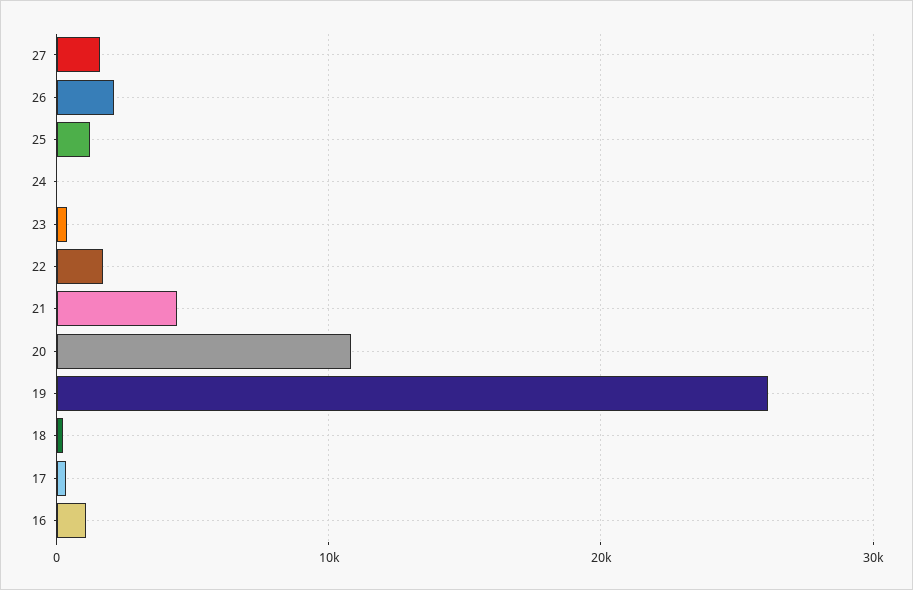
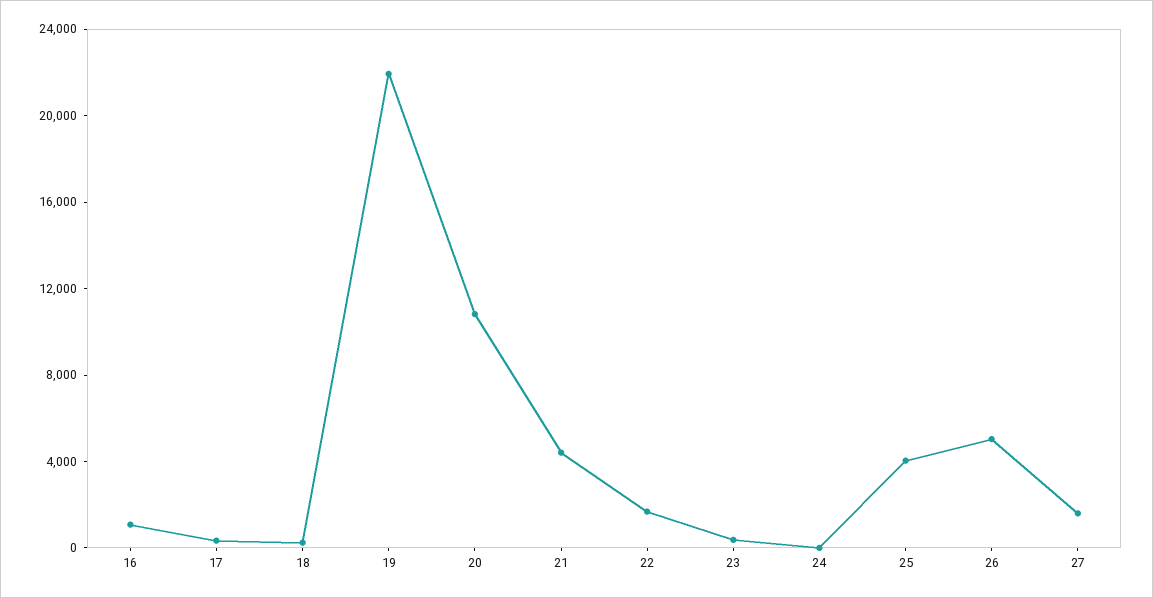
26: 2000 -> 5000
25: 1000 -> 4000
19: 26000 -> 22000

